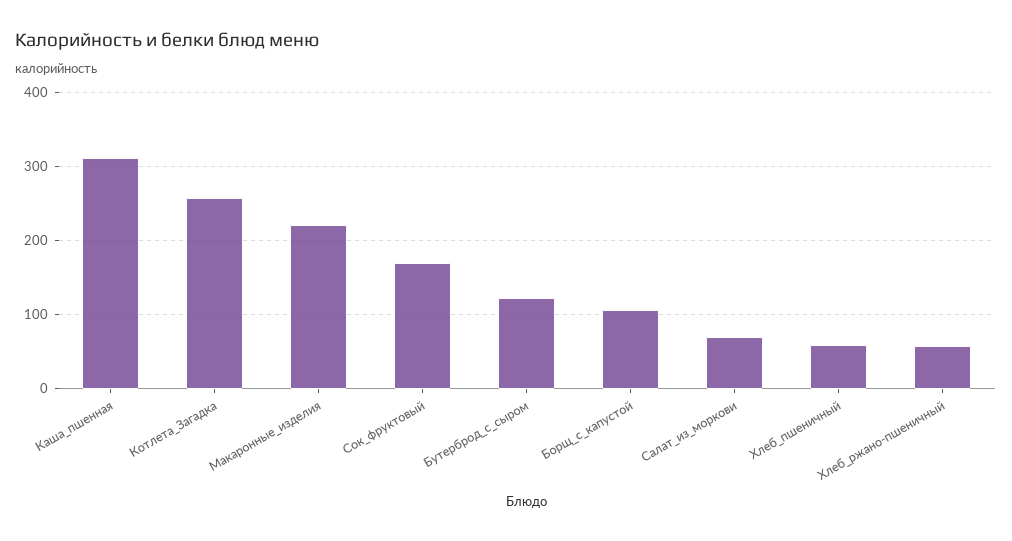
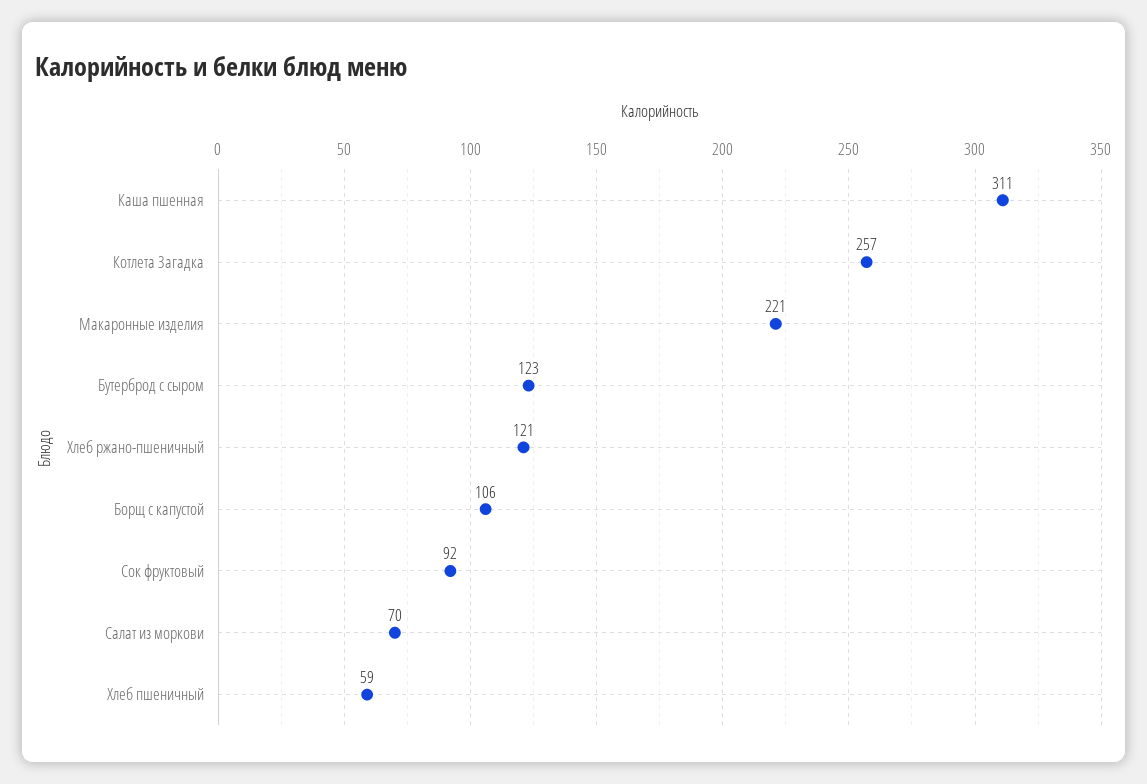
Сок_фруктовый: 170 -> 92
Хлеб_ржано-пшеничный: 60 -> 121

